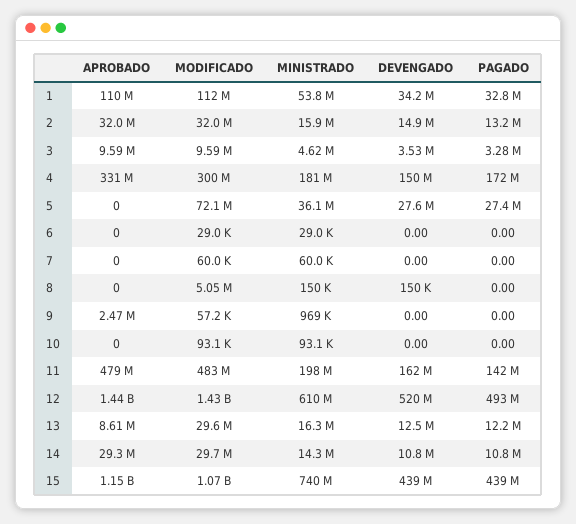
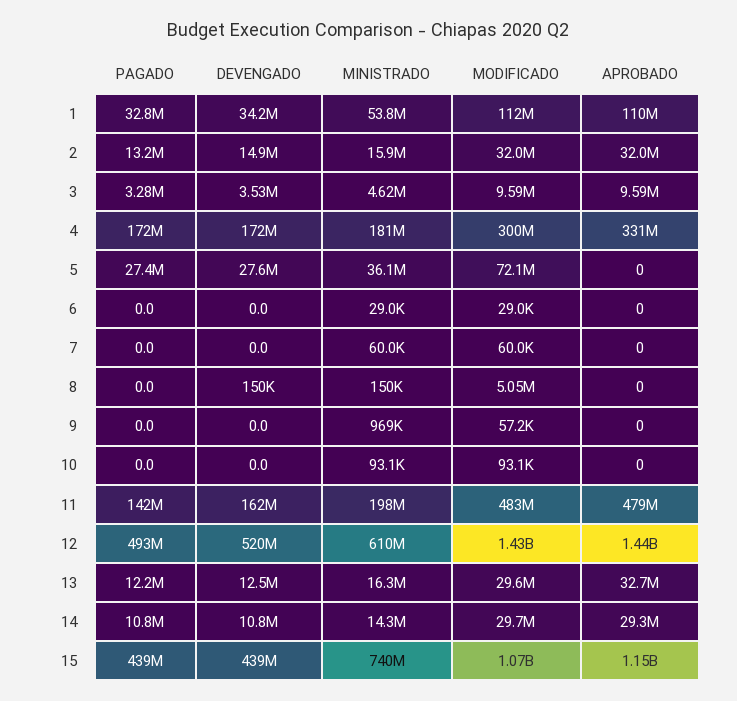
DEVENGADO, 4: 150000000 -> 172000000
APROBADO, 9: 2470000 -> 0
APROBADO, 13: 8610000 -> 32700000

